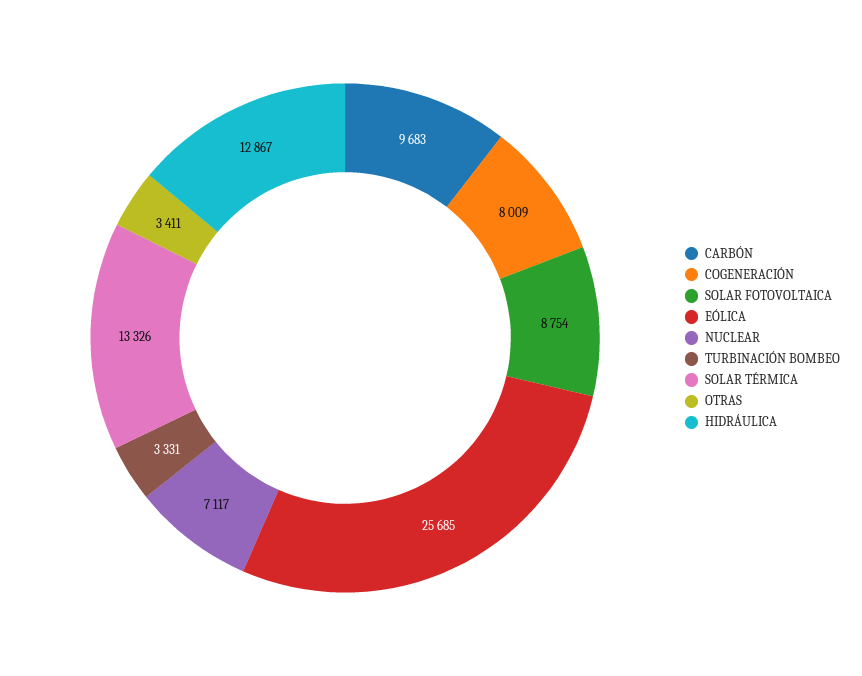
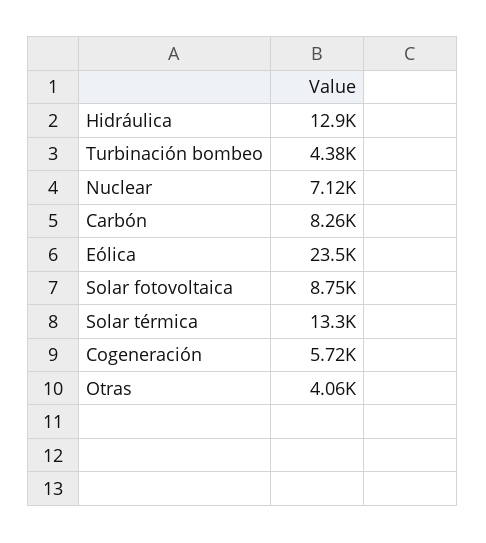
CARBÓN: 9683 -> 8260
COGENERACIÓN: 8009 -> 5720
EÓLICA: 25685 -> 23500
TURBINACIÓN BOMBEO: 3331 -> 4380
OTRAS: 3411 -> 4060

